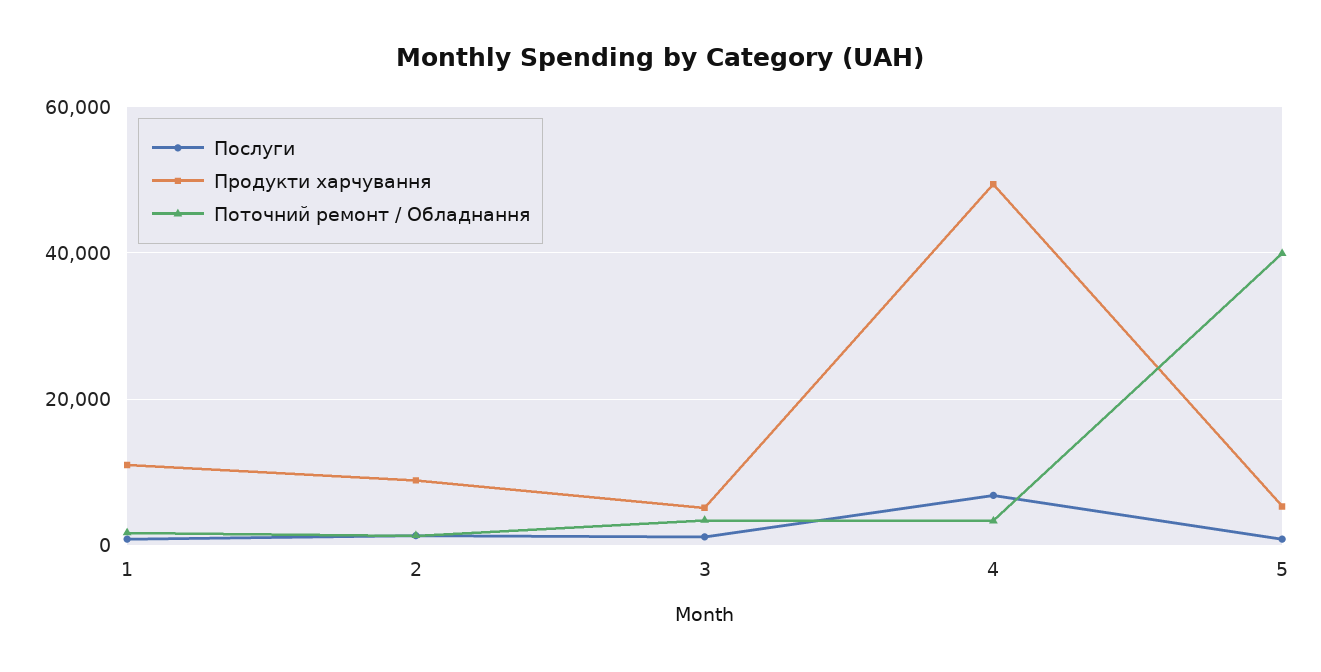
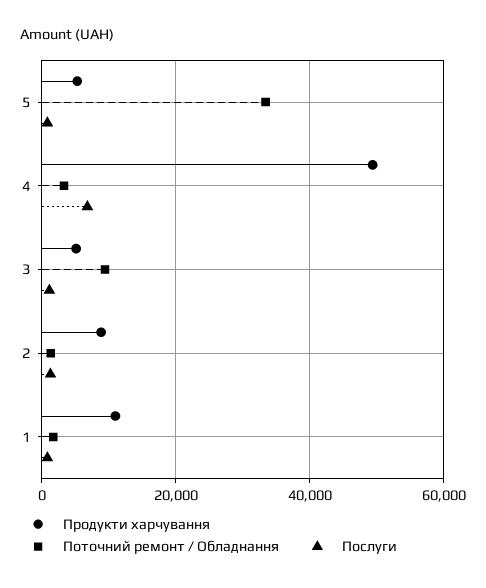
Поточний ремонт / Обладнання, 3: 4000 -> 10000
Поточний ремонт / Обладнання, 5: 40000 -> 34000

